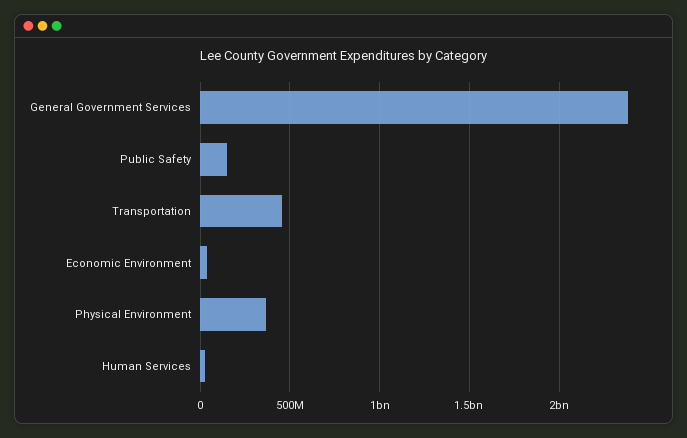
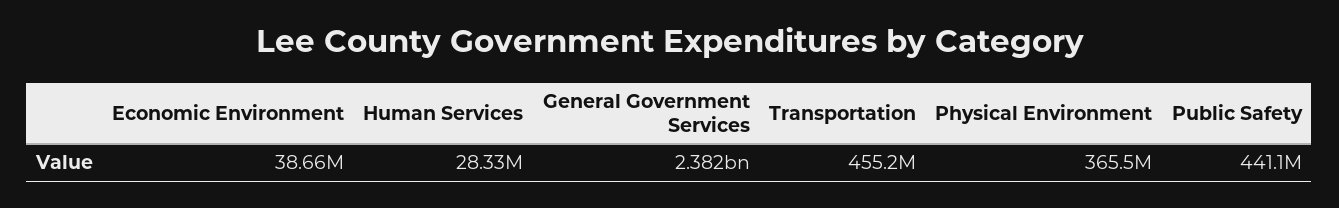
Public Safety: 150000000 -> 441100000

